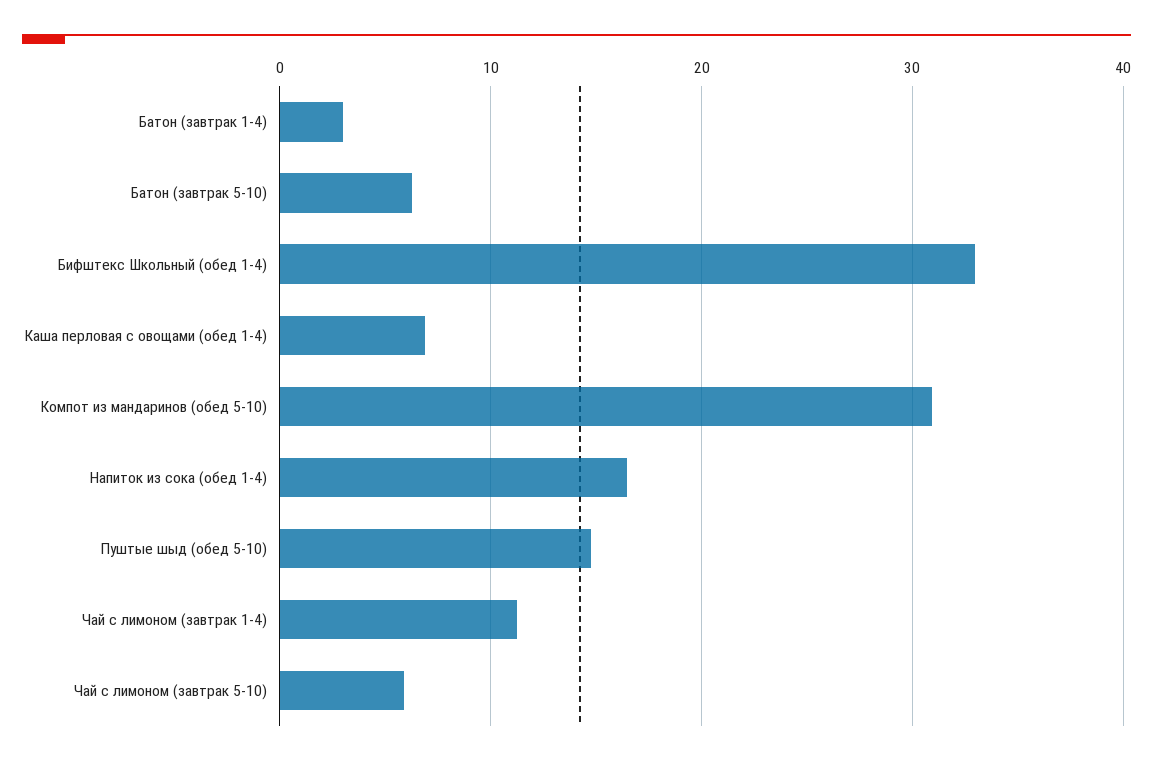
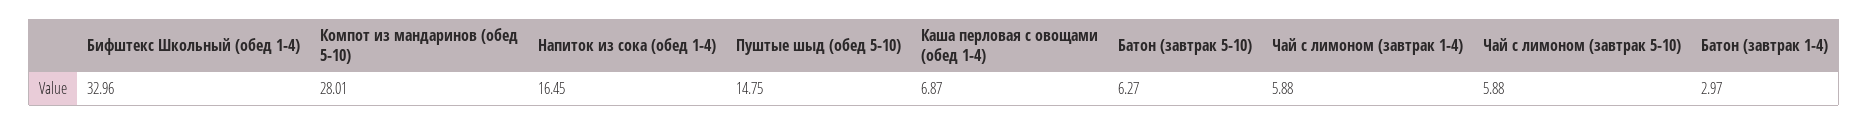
Компот из мандаринов (обед 5-10): 31 -> 28.01
Чай с лимоном (завтрак 1-4): 11 -> 5.88

